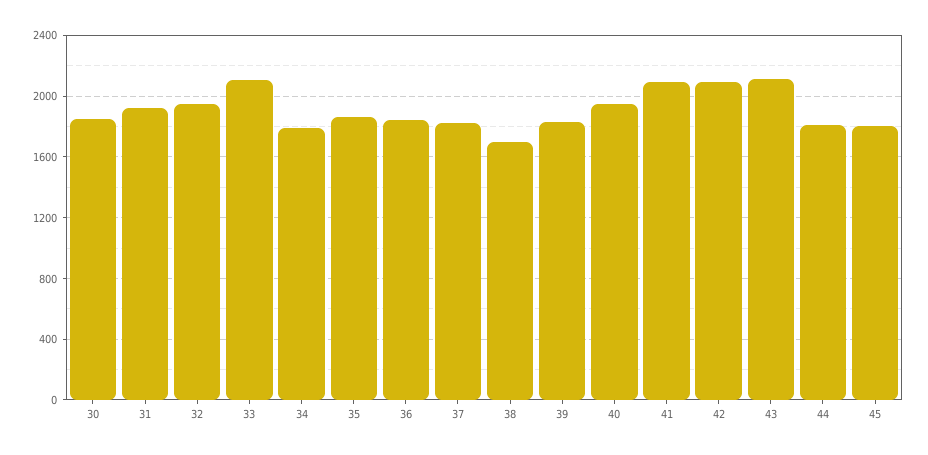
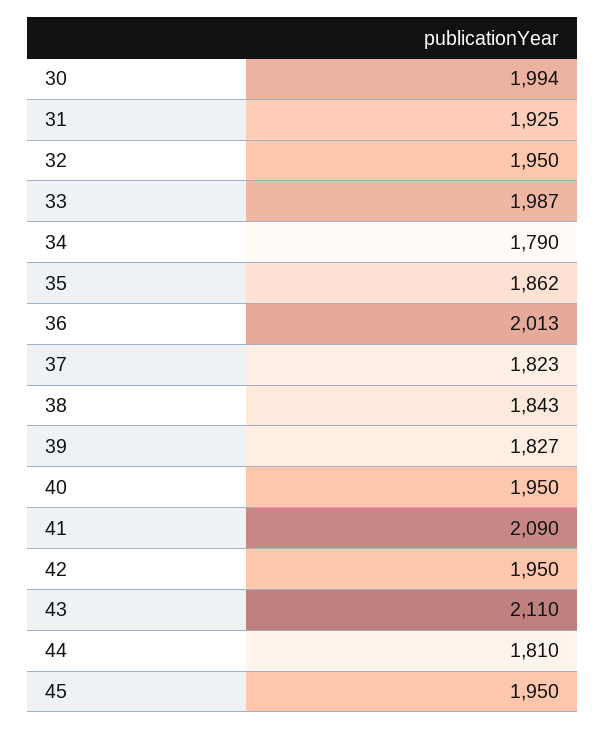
30: 1850 -> 1994
33: 2100 -> 1987
36: 1850 -> 2013
38: 1700 -> 1843
42: 2100 -> 1950
45: 1800 -> 1950

